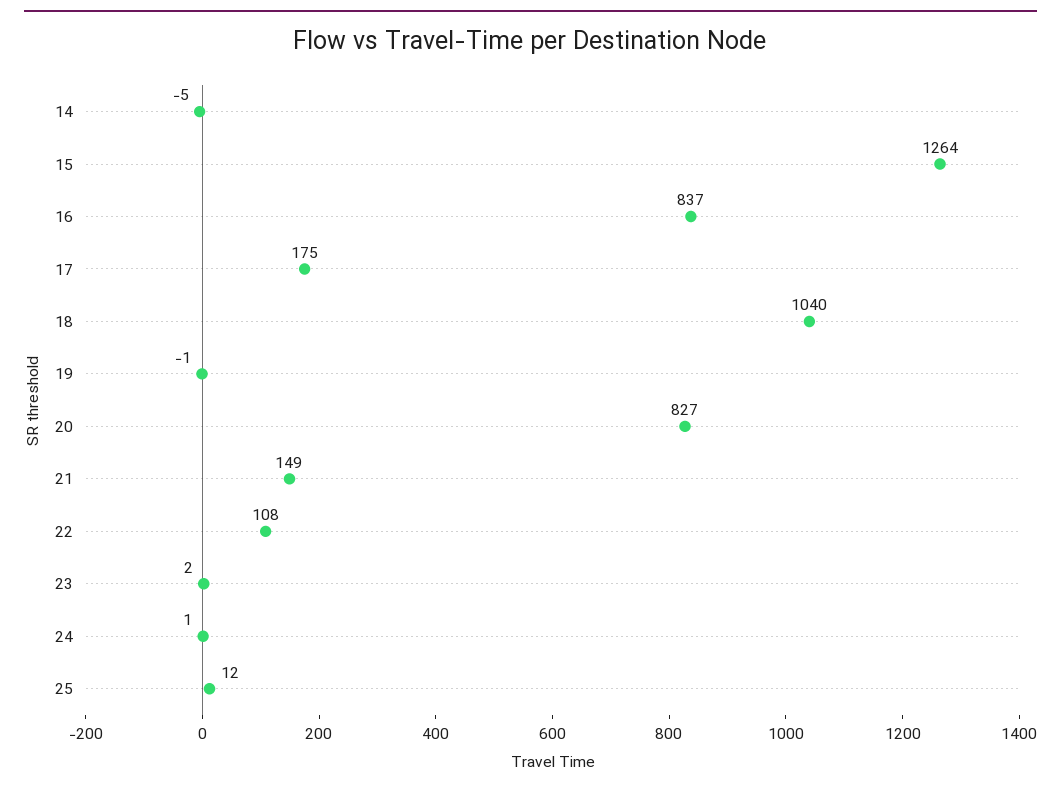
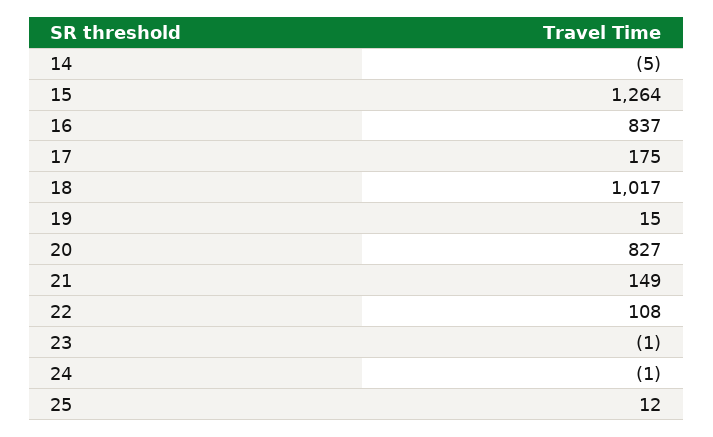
18: 1040 -> 1017
19: -1 -> 15
23: 2 -> -1
24: 1 -> -1

